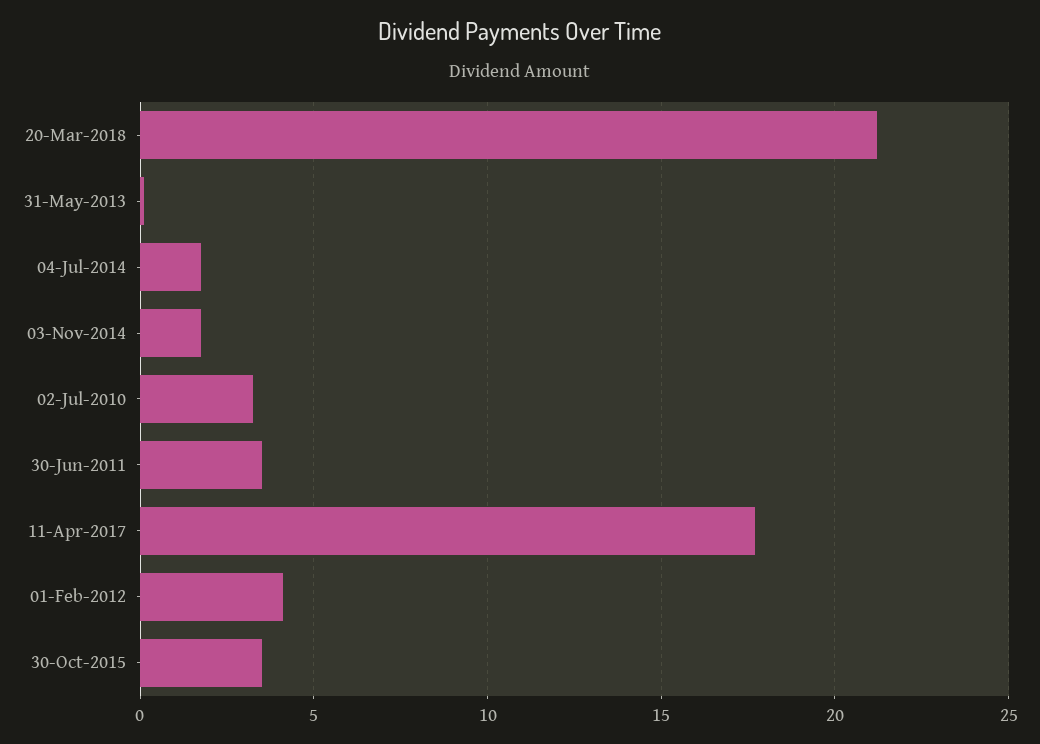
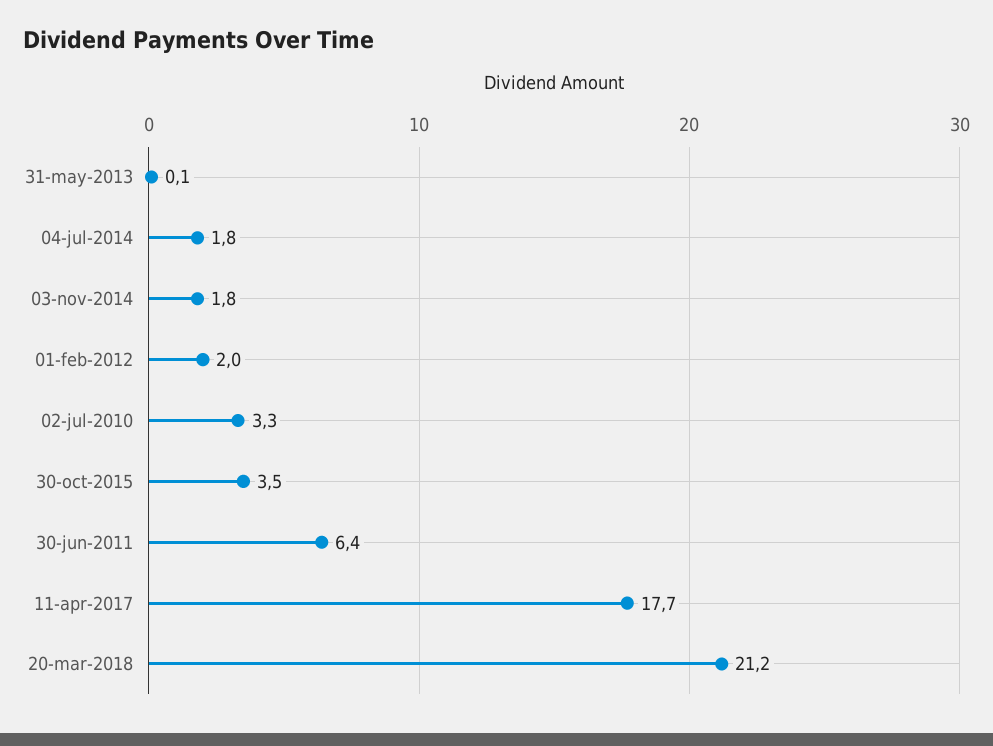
30-Jun-2011: 3.5 -> 6.4
01-Feb-2012: 4 -> 2

